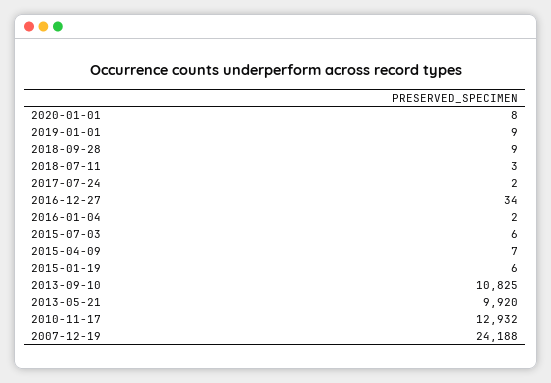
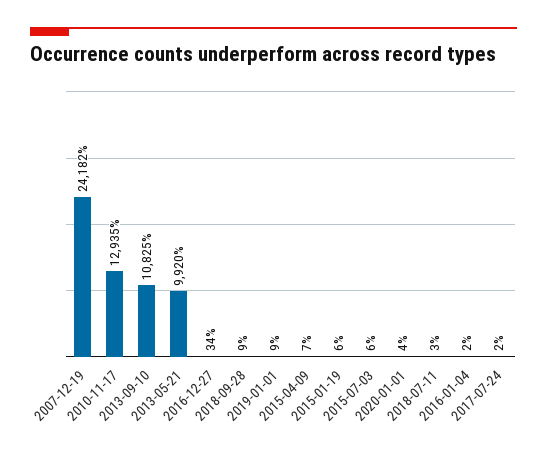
2020-01-01: 8 -> 4
2010-11-17: 12932 -> 12935
2007-12-19: 24188 -> 24182

